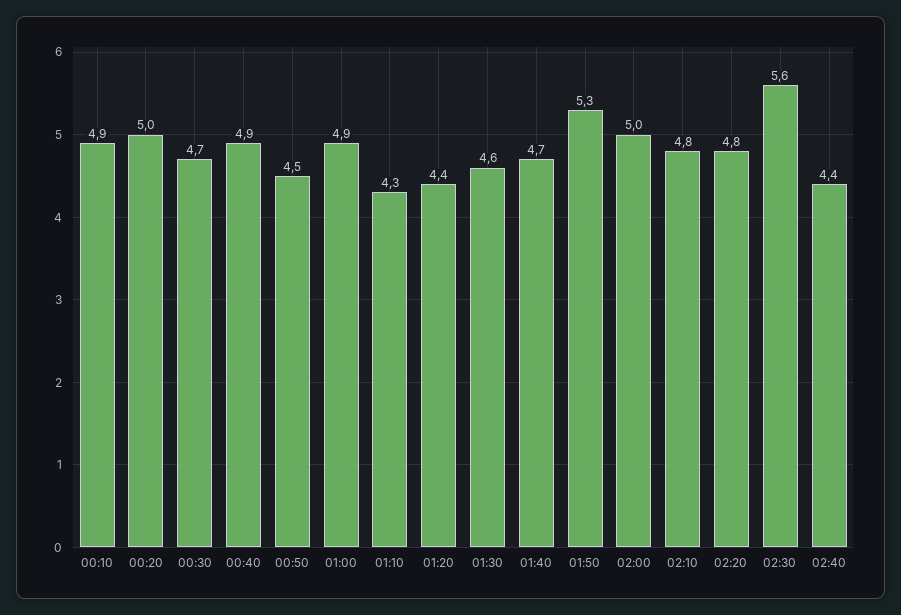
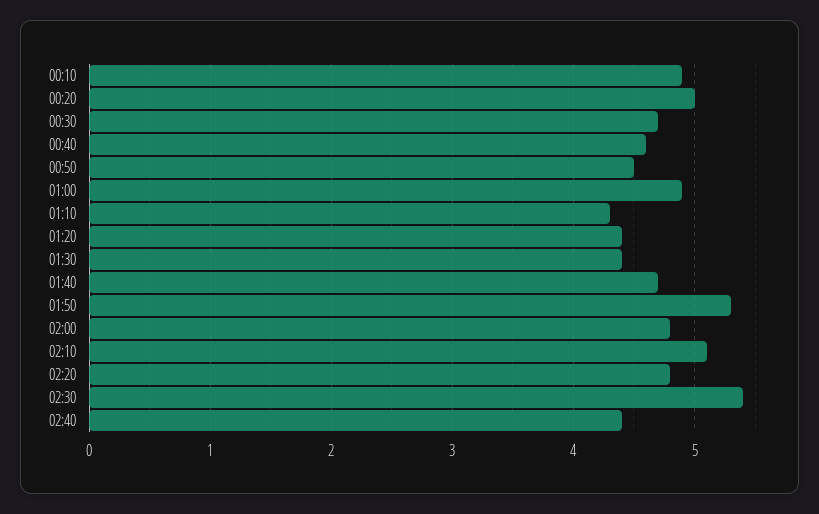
00:40: 4.9 -> 4.6
01:30: 4.6 -> 4.4
02:00: 5 -> 4.8
02:10: 4.8 -> 5.1
02:30: 5.6 -> 5.4

